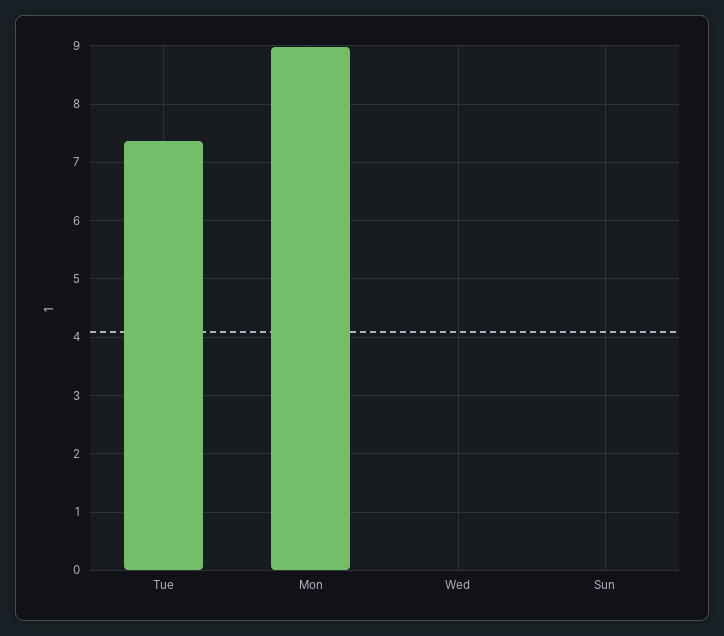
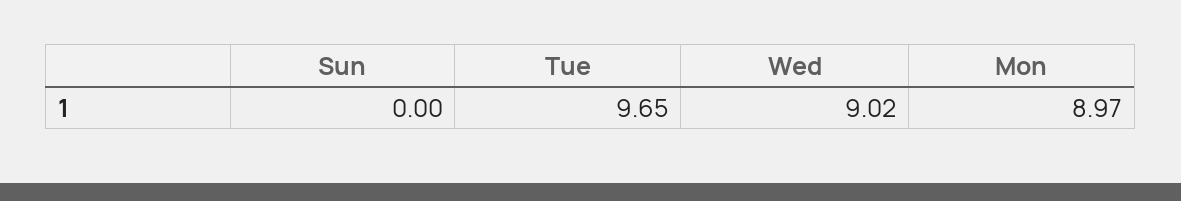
Tue: 7.4 -> 9.65
Wed: 0 -> 9.02

